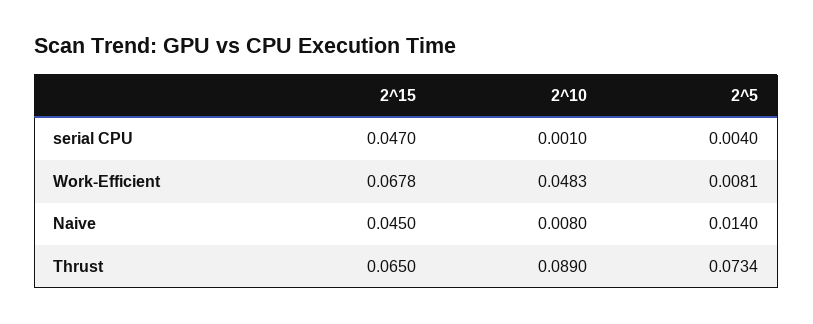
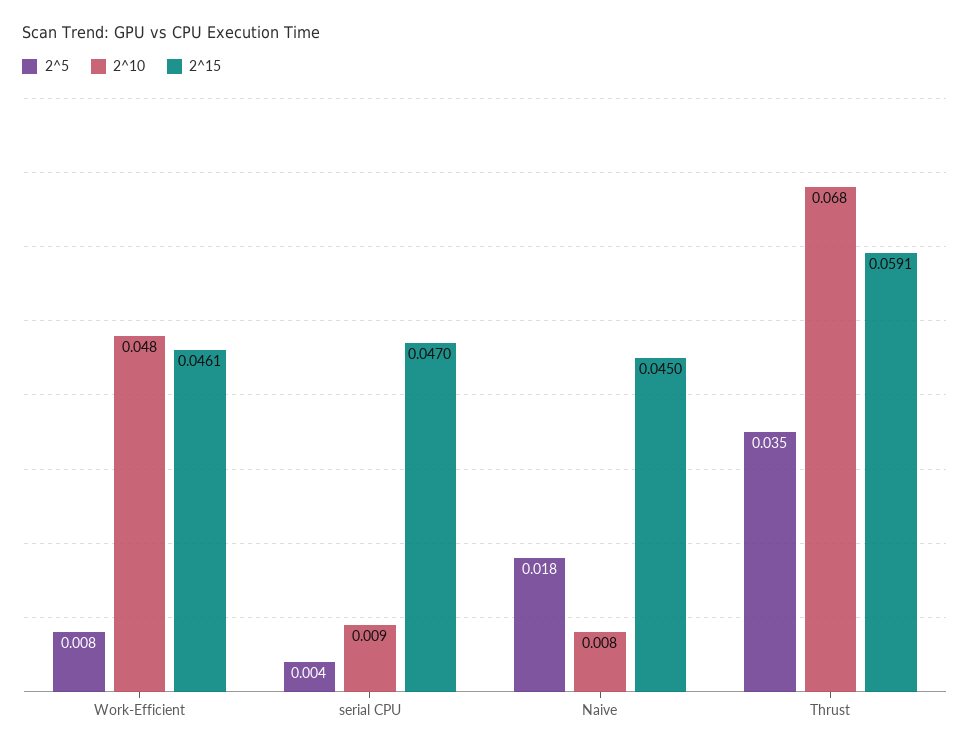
2^10, serial CPU: 0.001 -> 0.009
2^15, Work-Efficient: 0.0678 -> 0.0461
2^5, Naive: 0.014 -> 0.018
2^15, Thrust: 0.065 -> 0.0591
2^10, Thrust: 0.089 -> 0.068
2^5, Thrust: 0.0734 -> 0.035

